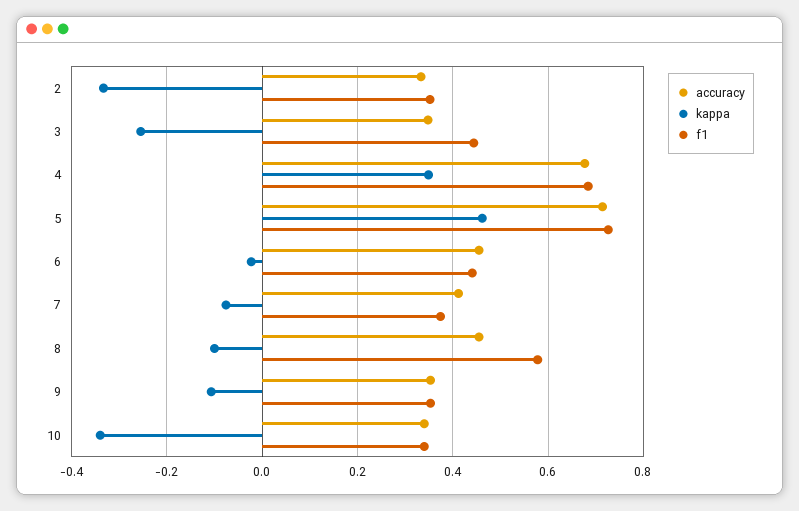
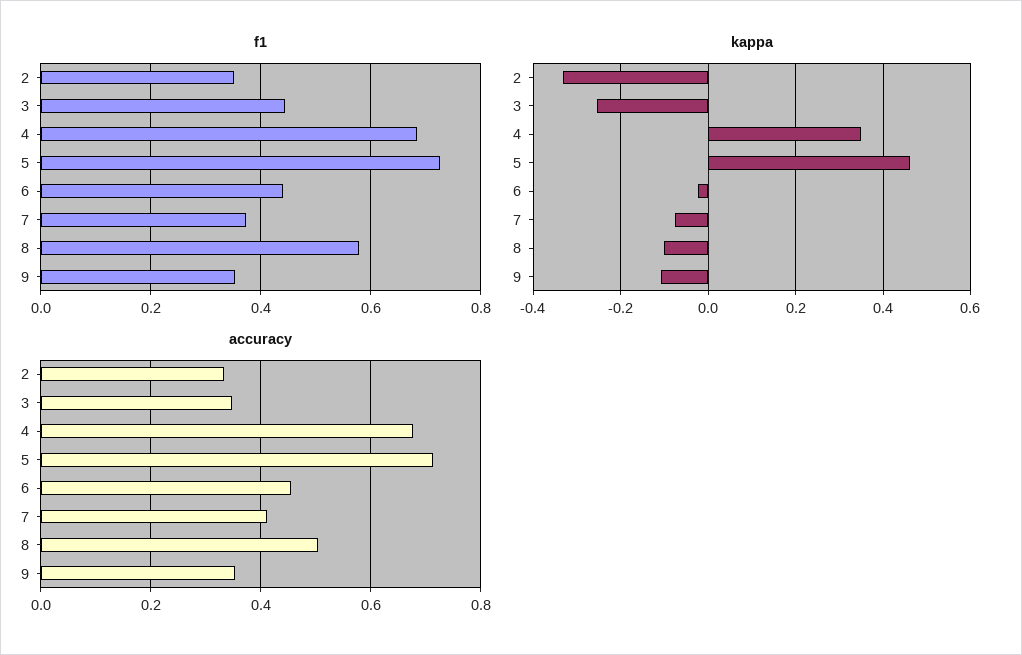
accuracy, 8: 0.46 -> 0.5
accuracy, 10: 0.34 -> none
kappa, 10: -0.34 -> none
f1, 10: 0.34 -> none

